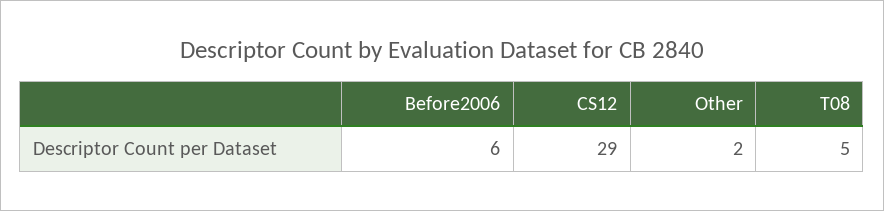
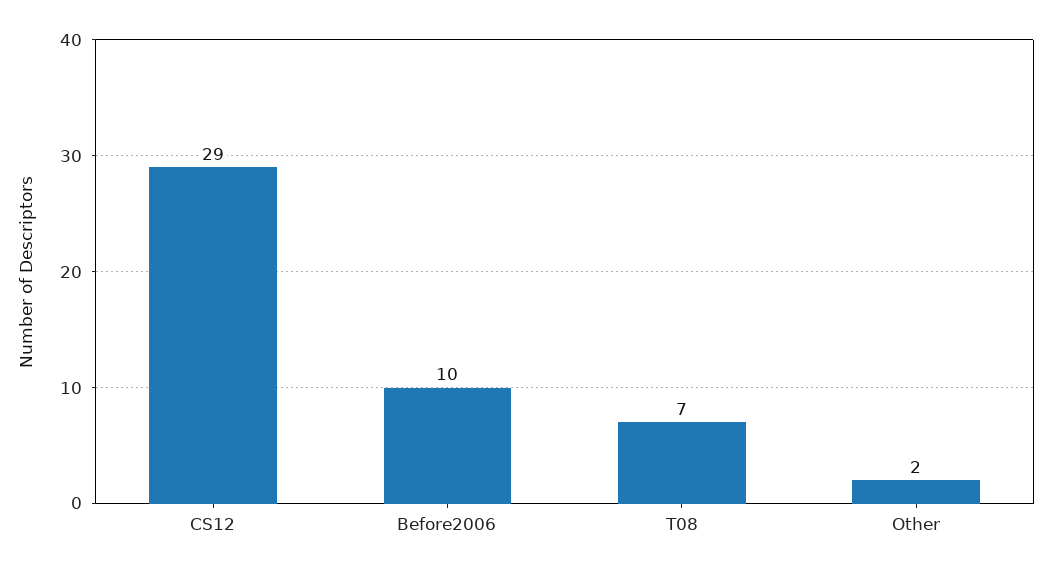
Before2006: 6 -> 10
T08: 5 -> 7

